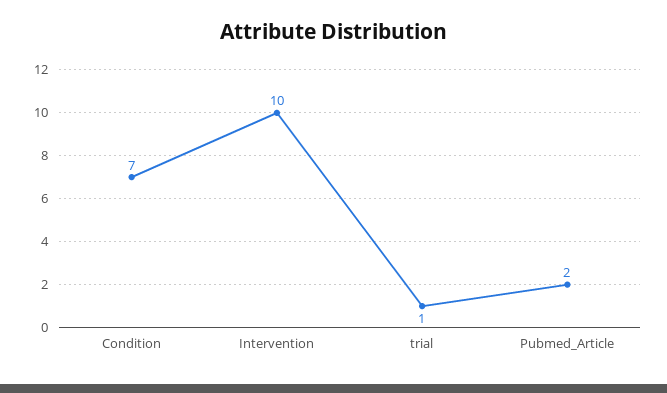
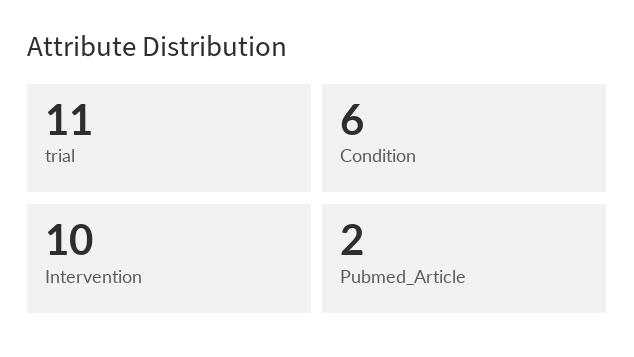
Condition: 7 -> 6
trial: 1 -> 11

